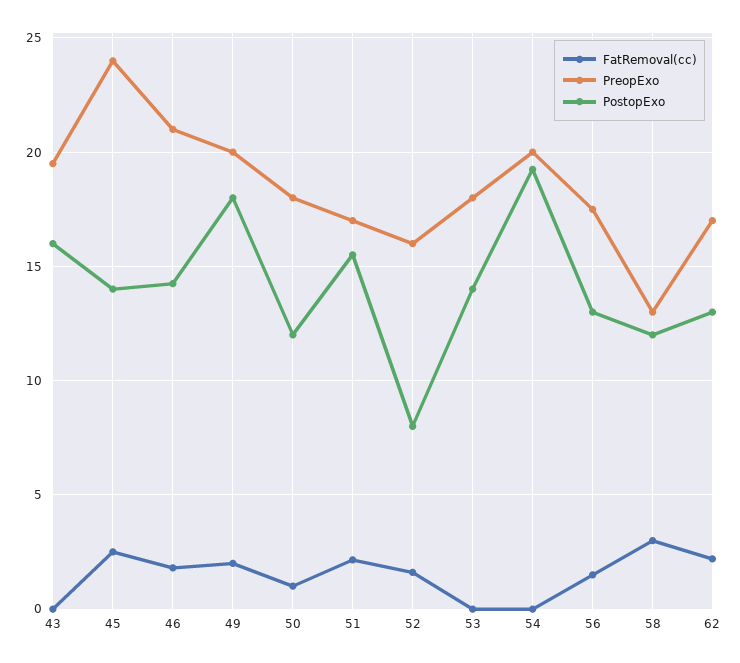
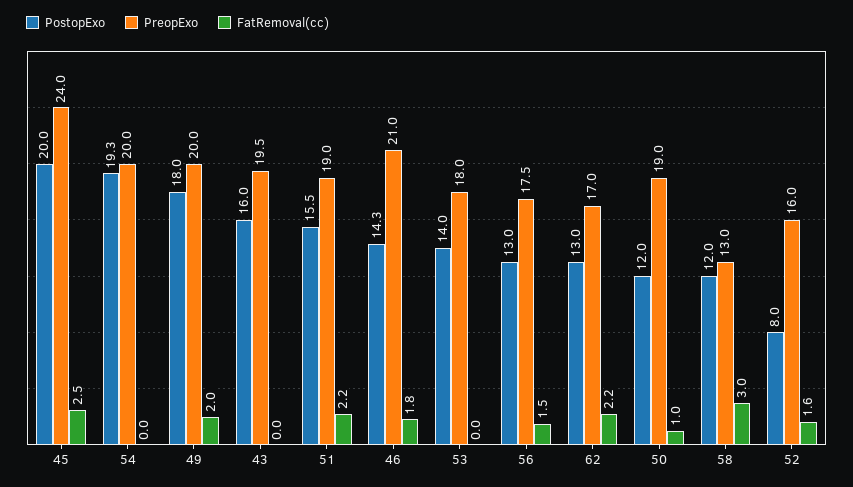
PostopExo, 45: 14 -> 20
PreopExo, 50: 18 -> 19
PreopExo, 51: 17 -> 19

